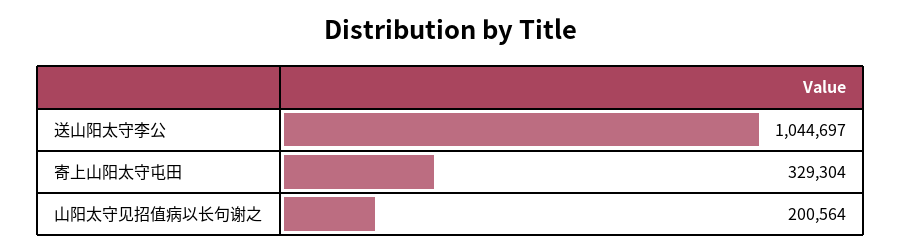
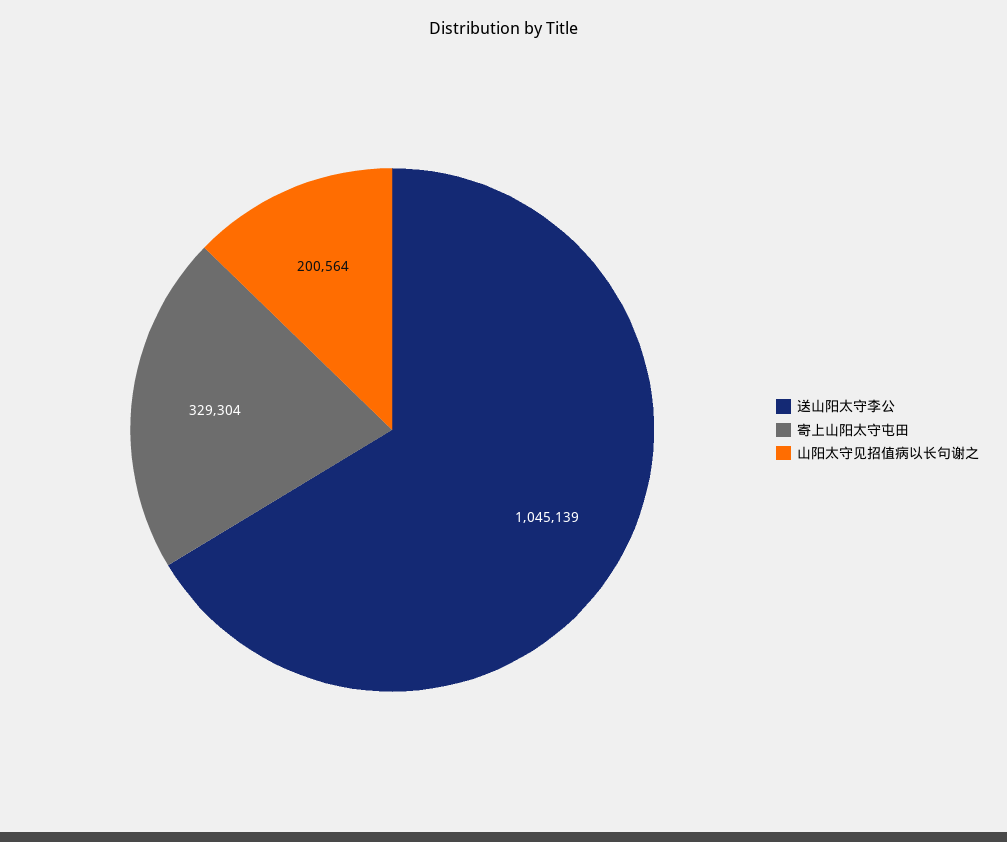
送山阳太守李公: 1044697 -> 1045139

